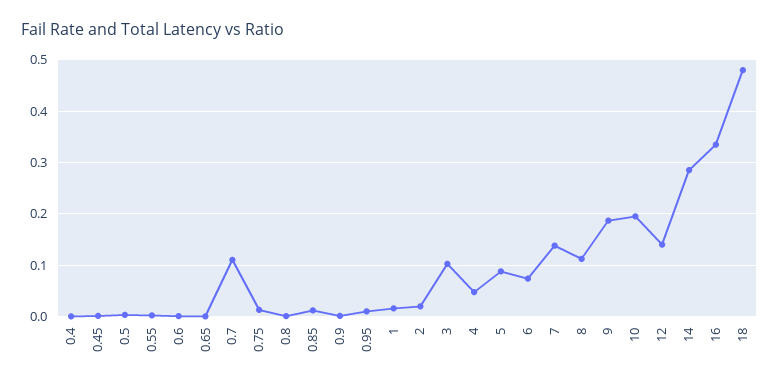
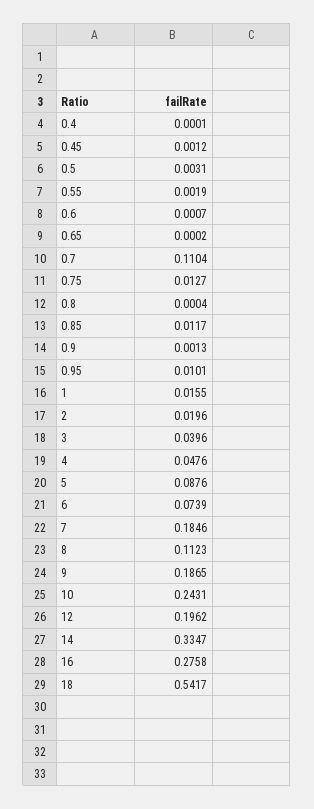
3: 0.1 -> 0.0396
7: 0.14 -> 0.1846
10: 0.2 -> 0.2431
12: 0.14 -> 0.1962
14: 0.28 -> 0.3347
16: 0.34 -> 0.2758
18: 0.48 -> 0.5417

